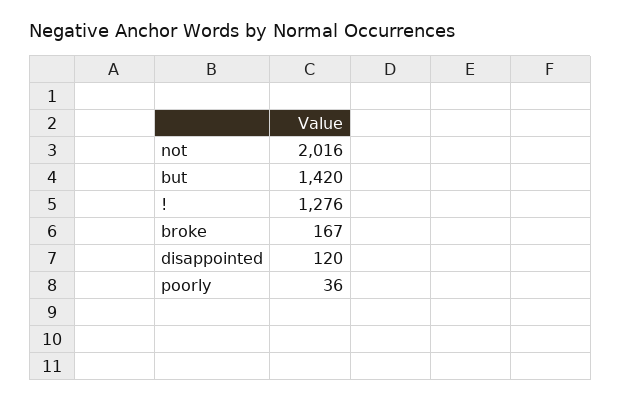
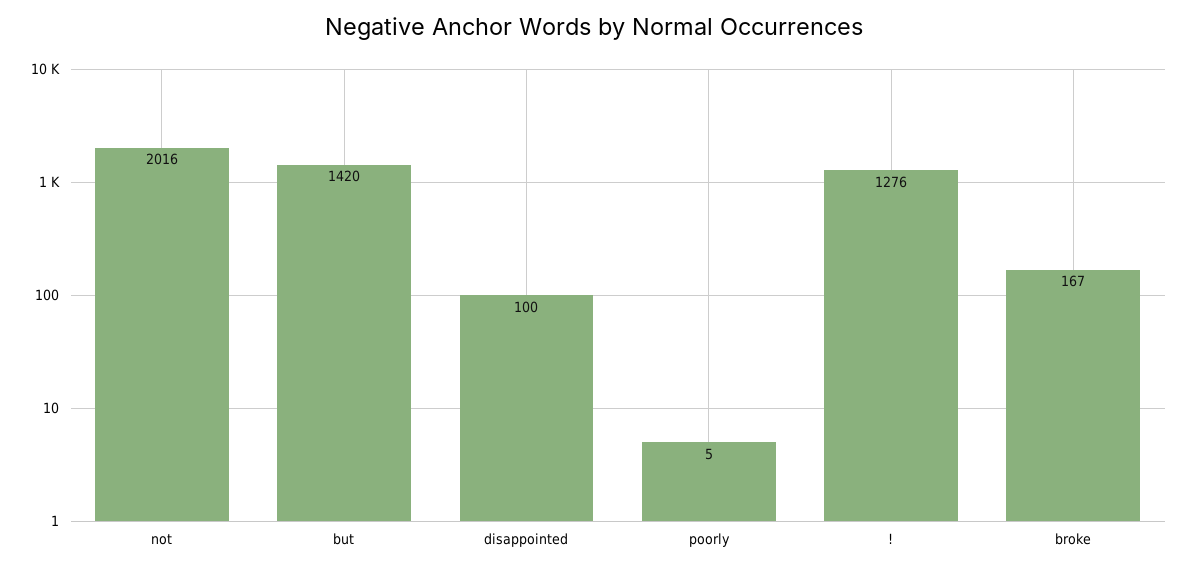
disappointed: 120 -> 100
poorly: 36 -> 5

